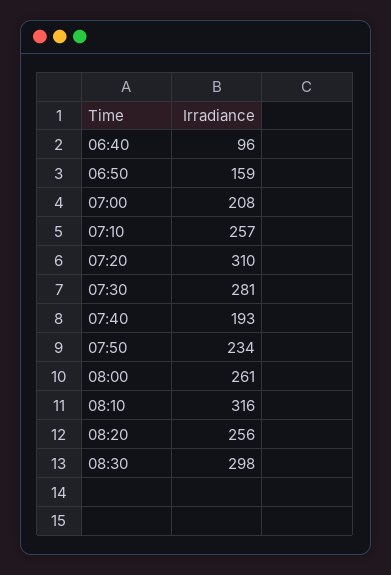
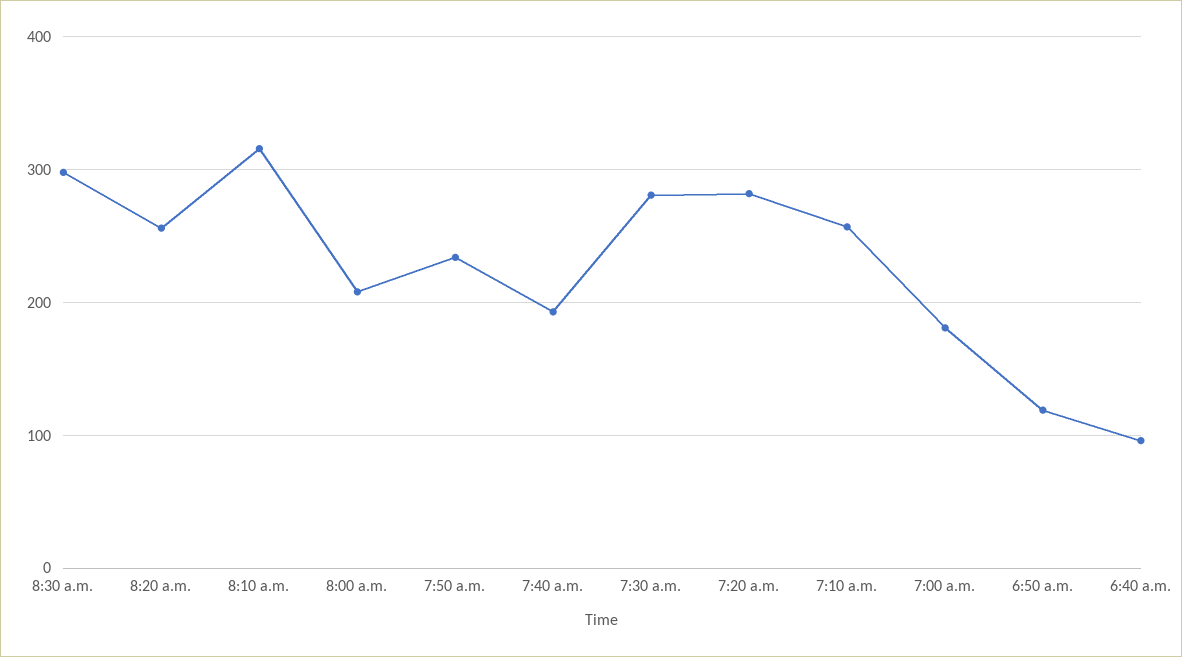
06:50: 159 -> 120
07:00: 208 -> 180
07:20: 310 -> 280
08:00: 261 -> 210

